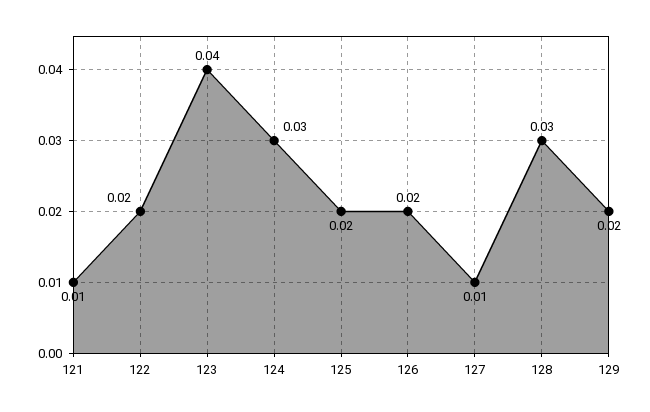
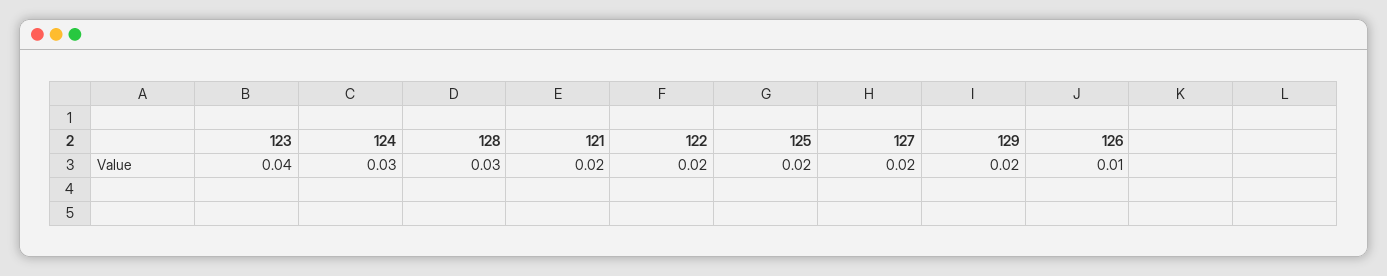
121: 0.01 -> 0.02
126: 0.02 -> 0.01
127: 0.01 -> 0.02

